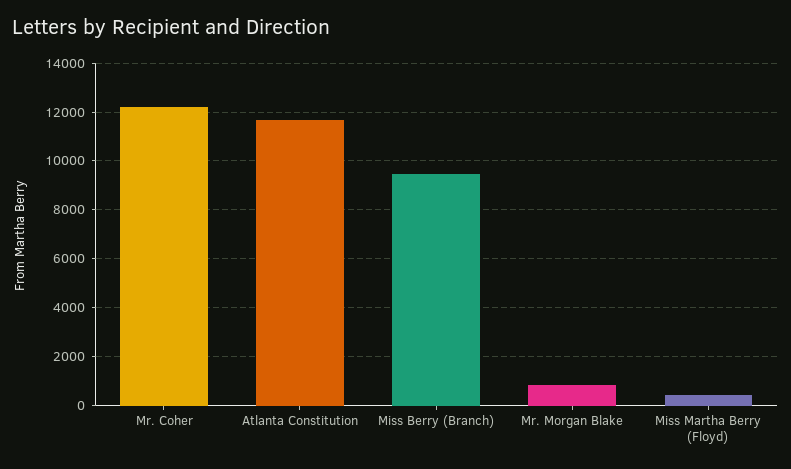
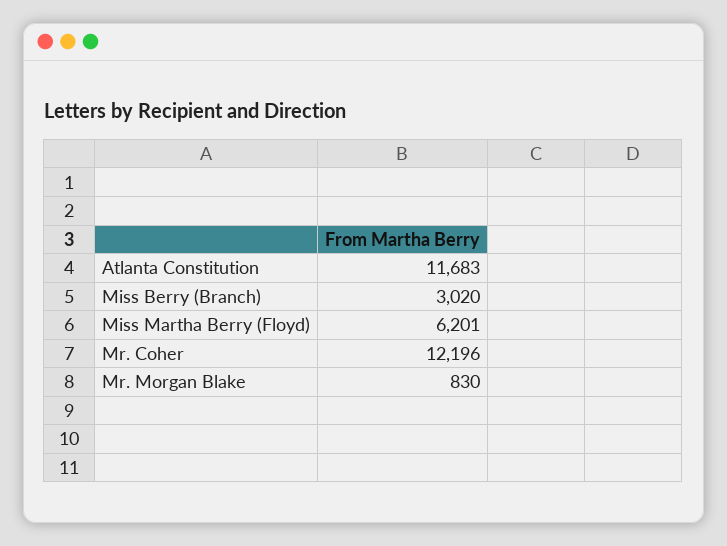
Miss Berry (Branch): 9500 -> 3020
Miss Martha Berry (Floyd): 500 -> 6201

